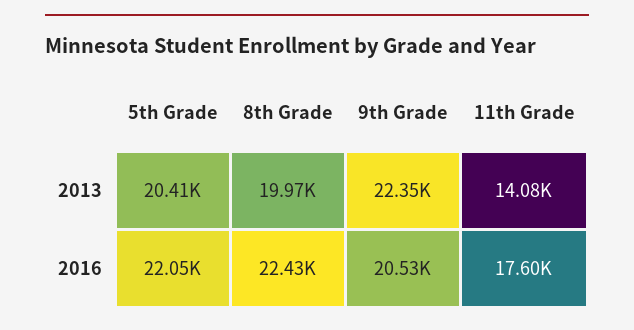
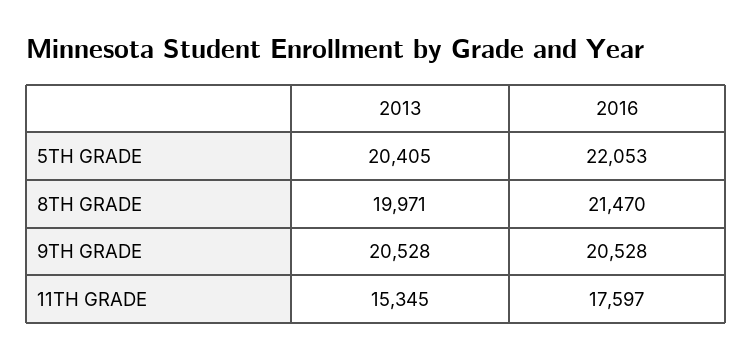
9th Grade, 2013: 22350 -> 20528
11th Grade, 2013: 14080 -> 15345
8th Grade, 2016: 22430 -> 21470

